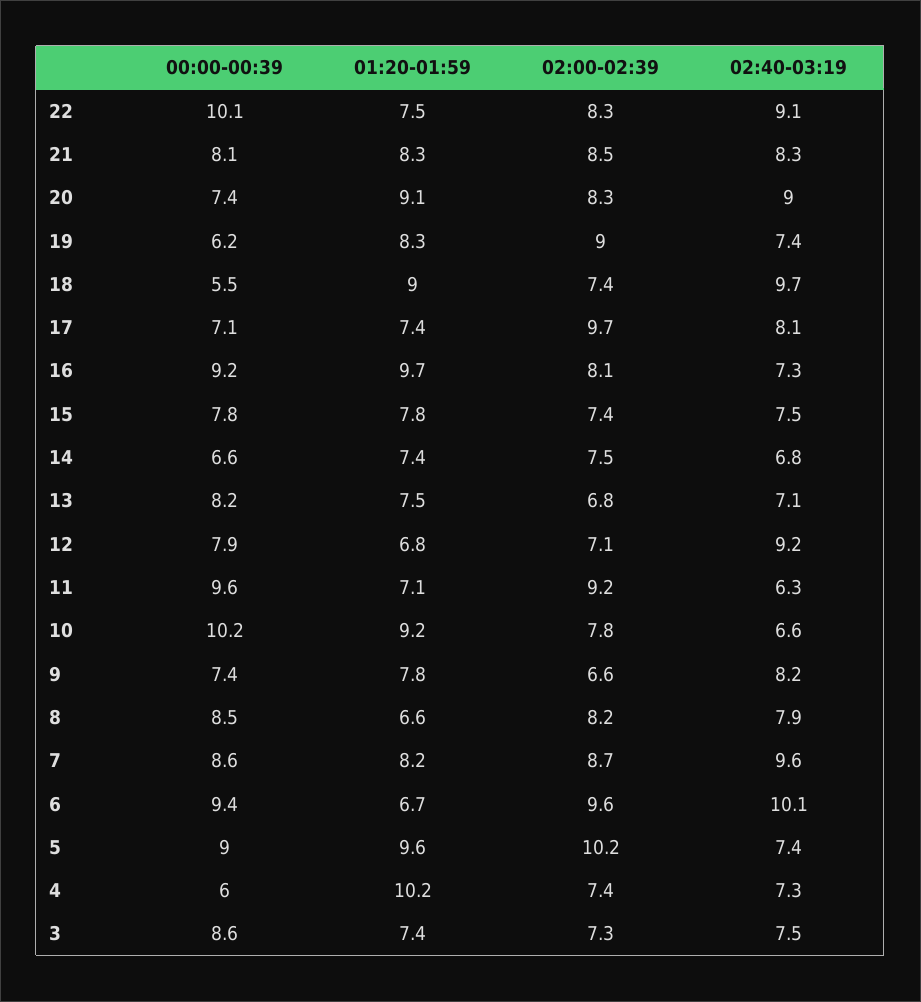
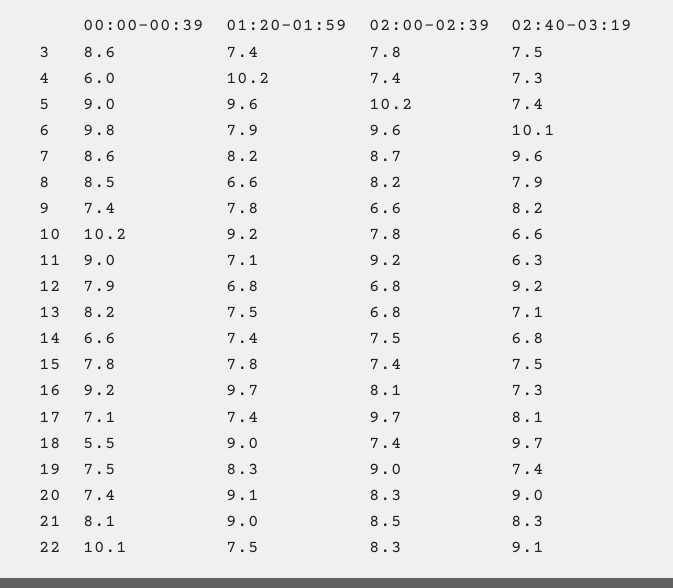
01:20-01:59, 21: 8.3 -> 9
00:00-00:39, 19: 6.2 -> 7.5
02:00-02:39, 12: 7.1 -> 6.8
00:00-00:39, 11: 9.6 -> 9
00:00-00:39, 6: 9.4 -> 9.8
01:20-01:59, 6: 6.7 -> 7.9
02:00-02:39, 3: 7.3 -> 7.8

